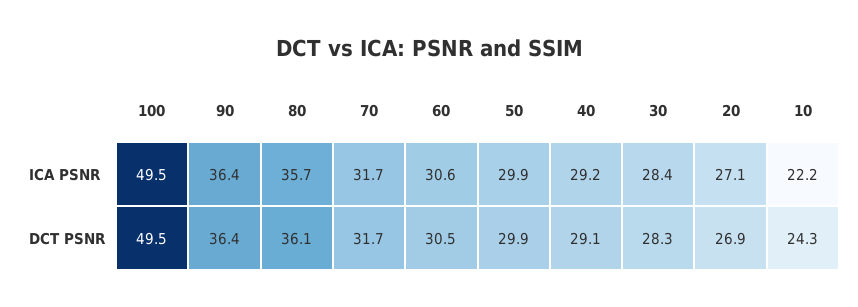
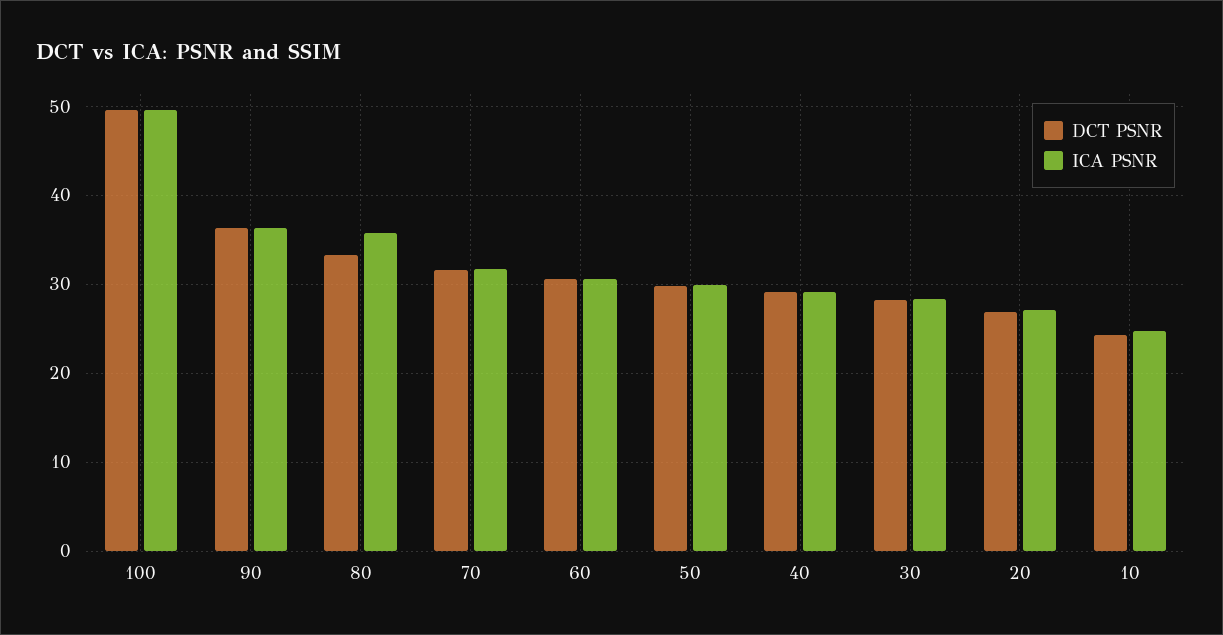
ICA PSNR, 10: 22.2 -> 25
DCT PSNR, 80: 36.1 -> 33

